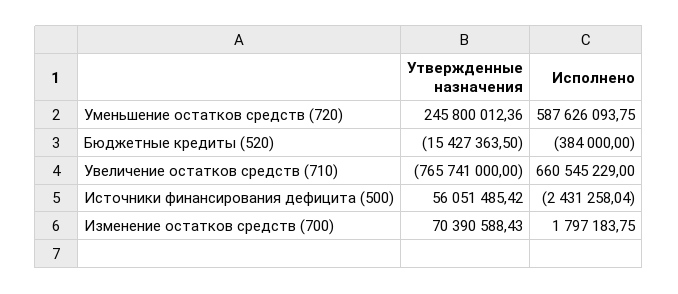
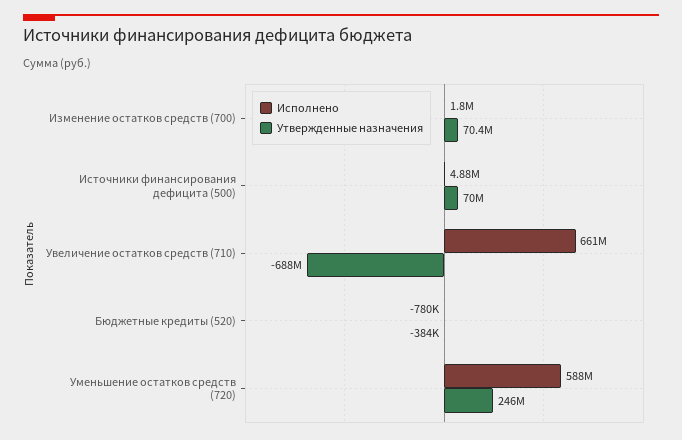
Утвержденные назначения, Бюджетные кредиты (520): -15427363.5 -> -384000
Исполнено, Бюджетные кредиты (520): -384000 -> -780000
Утвержденные назначения, Увеличение остатков средств (710): -765741000 -> -688000000
Утвержденные назначения, Источники финансирования дефицита (500): 56051485.42 -> 70000000
Исполнено, Источники финансирования дефицита (500): -2431258.04 -> 4880000

